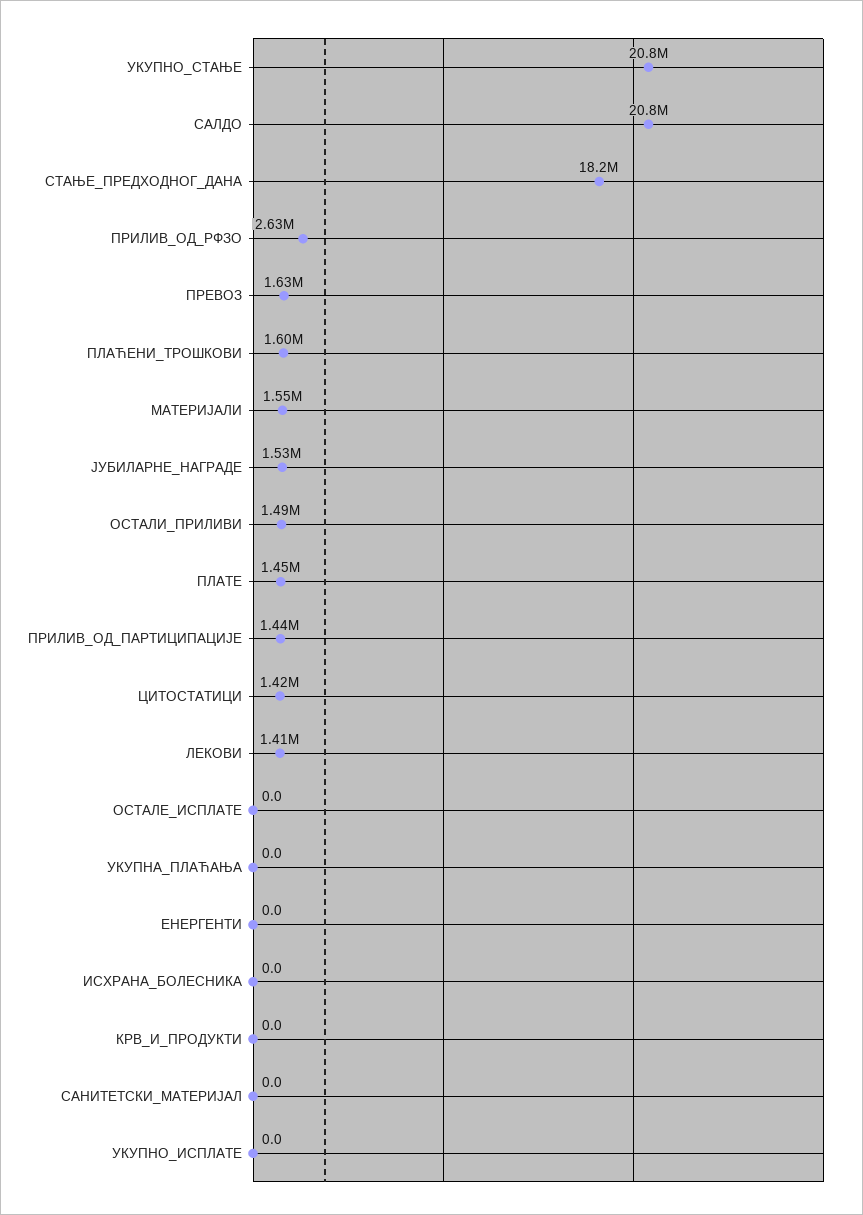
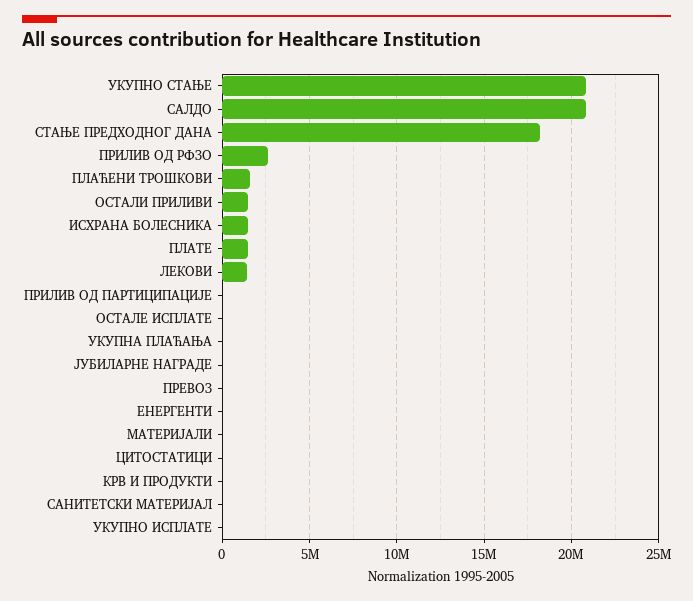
ПРЕВОЗ: 1630000 -> 0
МАТЕРИЈАЛИ: 1550000 -> 0
ЈУБИЛАРНЕ_НАГРАДЕ: 1530000 -> 0
ПРИЛИВ_ОД_ПАРТИЦИПАЦИЈЕ: 1440000 -> 0
ЦИТОСТАТИЦИ: 1420000 -> 0
ИСХРАНА_БОЛЕСНИКА: 0 -> 1500000

